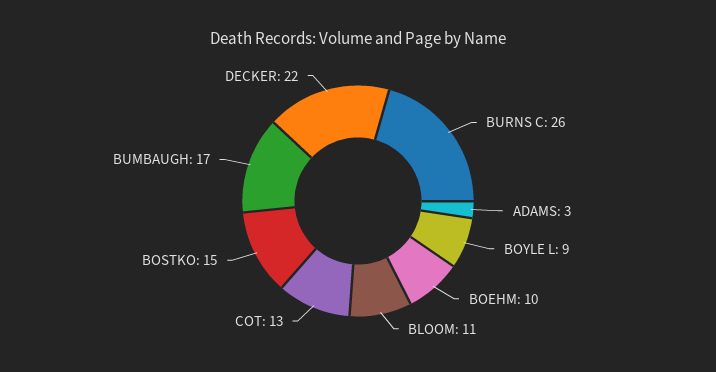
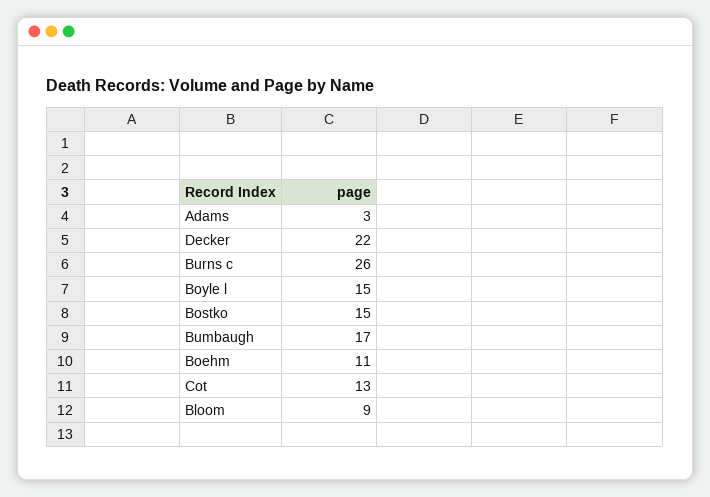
BOYLE L: 9 -> 15
BOEHM: 10 -> 11
BLOOM: 11 -> 9

